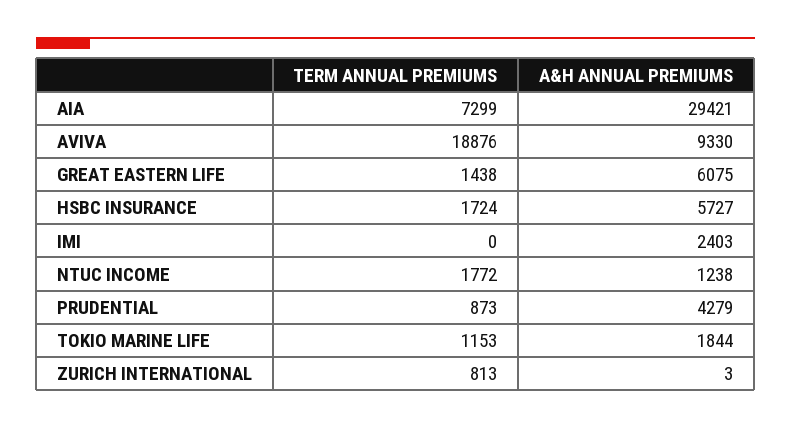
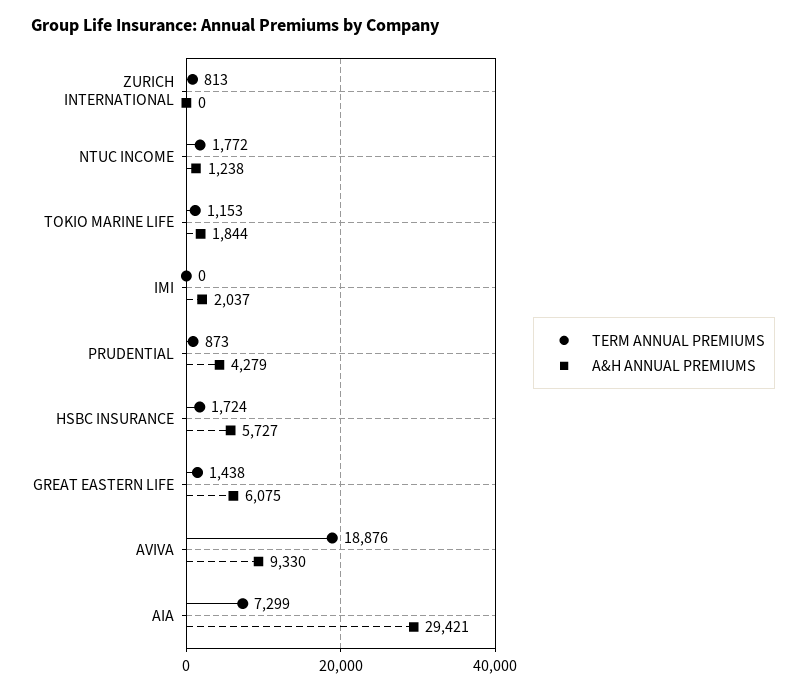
A&H ANNUAL PREMIUMS, IMI: 2403 -> 2037
A&H ANNUAL PREMIUMS, ZURICH INTERNATIONAL: 3 -> 0

